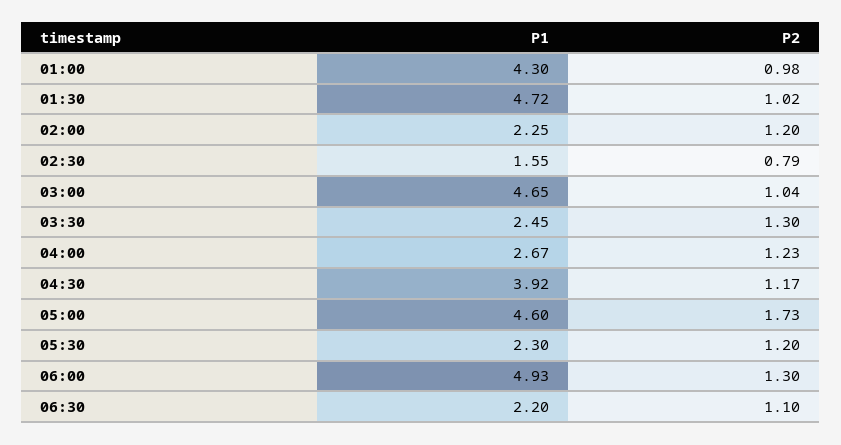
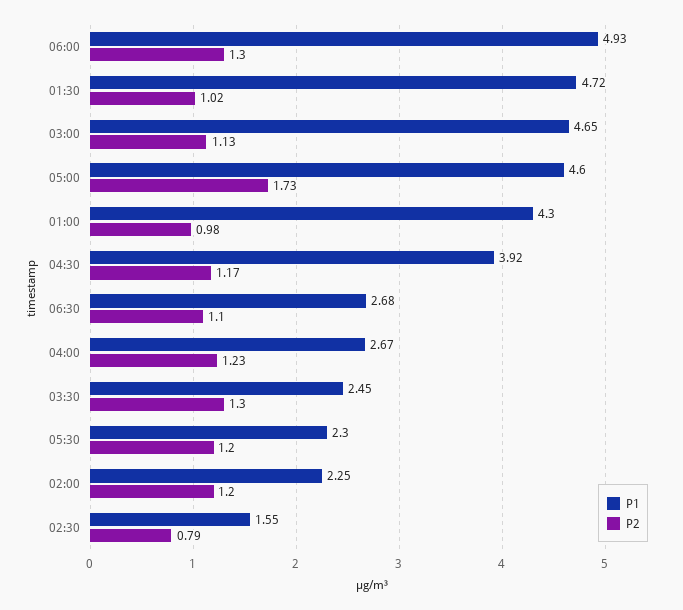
P2, 03:00: 1.04 -> 1.13
P1, 06:30: 2.2 -> 2.68

